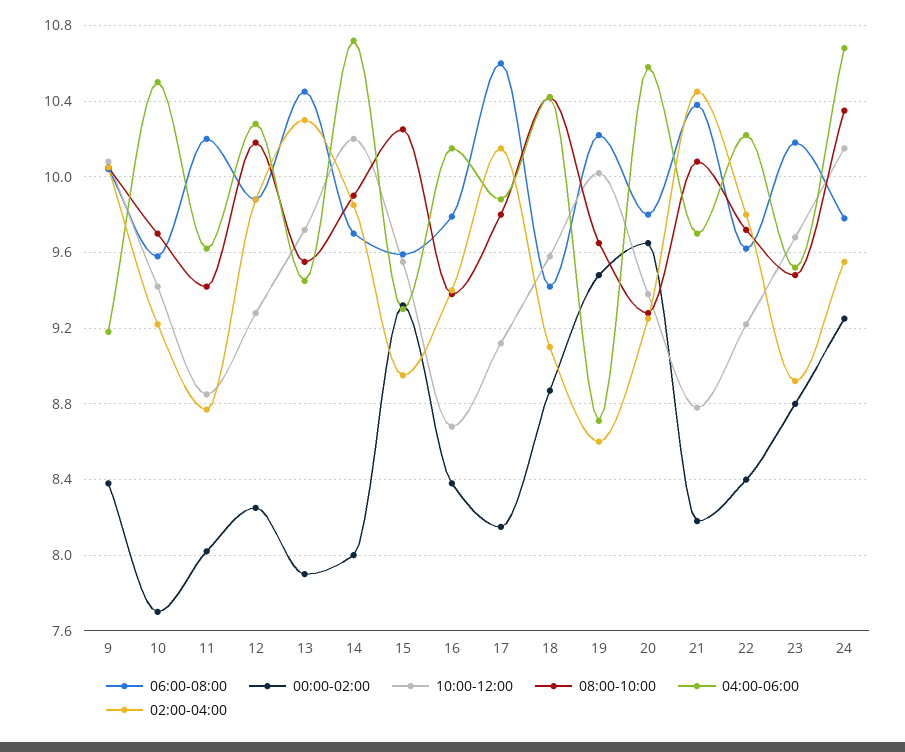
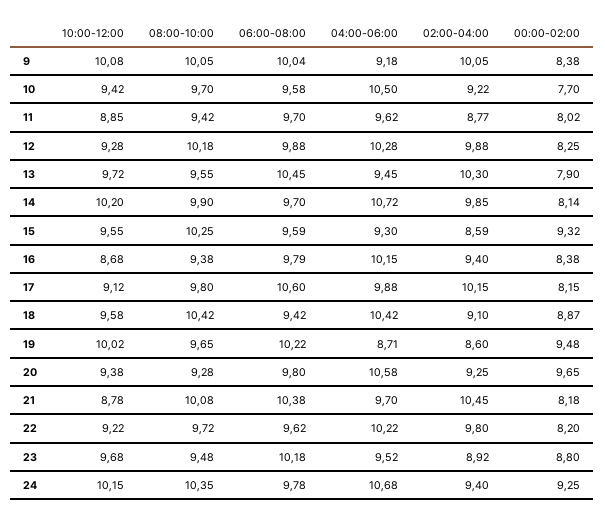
06:00-08:00, 11: 10.2 -> 9.7
00:00-02:00, 14: 8 -> 8.14
02:00-04:00, 15: 8.95 -> 8.59
00:00-02:00, 22: 8.4 -> 8.2
02:00-04:00, 24: 9.55 -> 9.4

